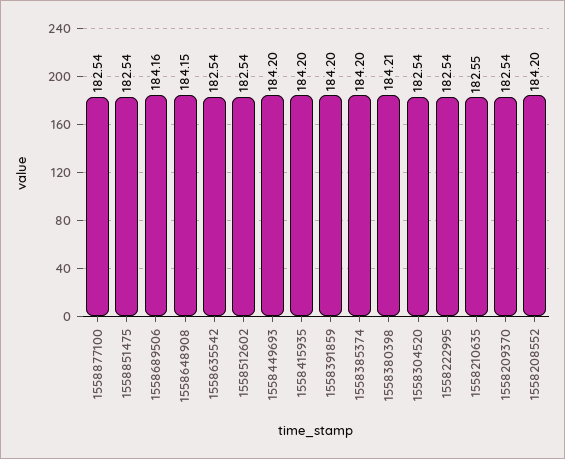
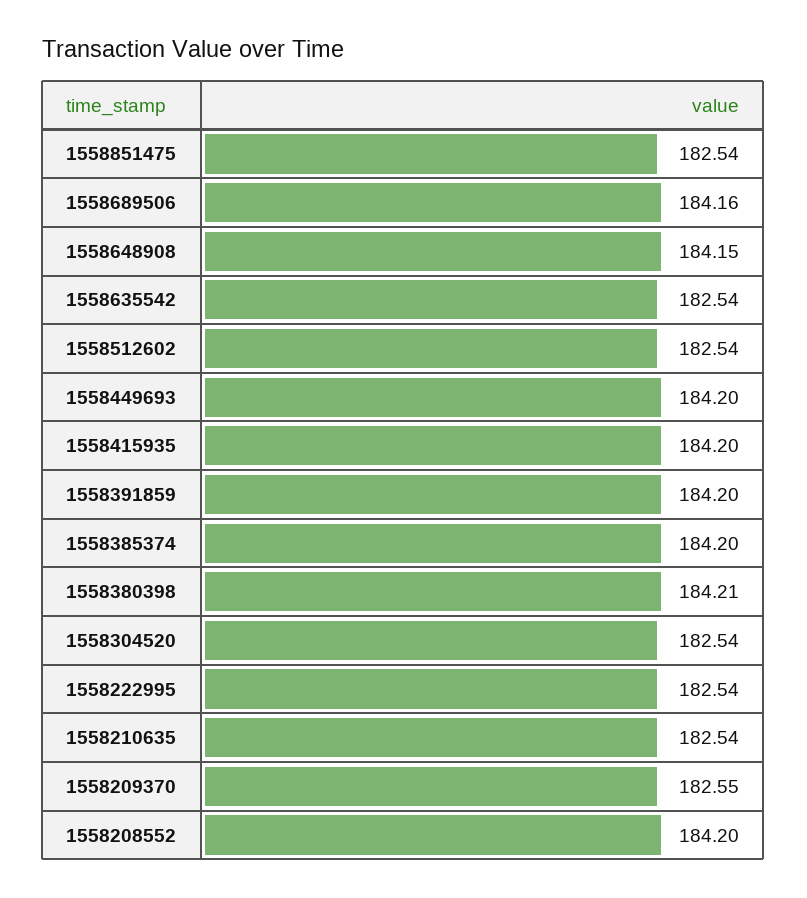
1558877100: 182.54 -> none
1558210635: 182.55 -> 182.54
1558209370: 182.54 -> 182.55

